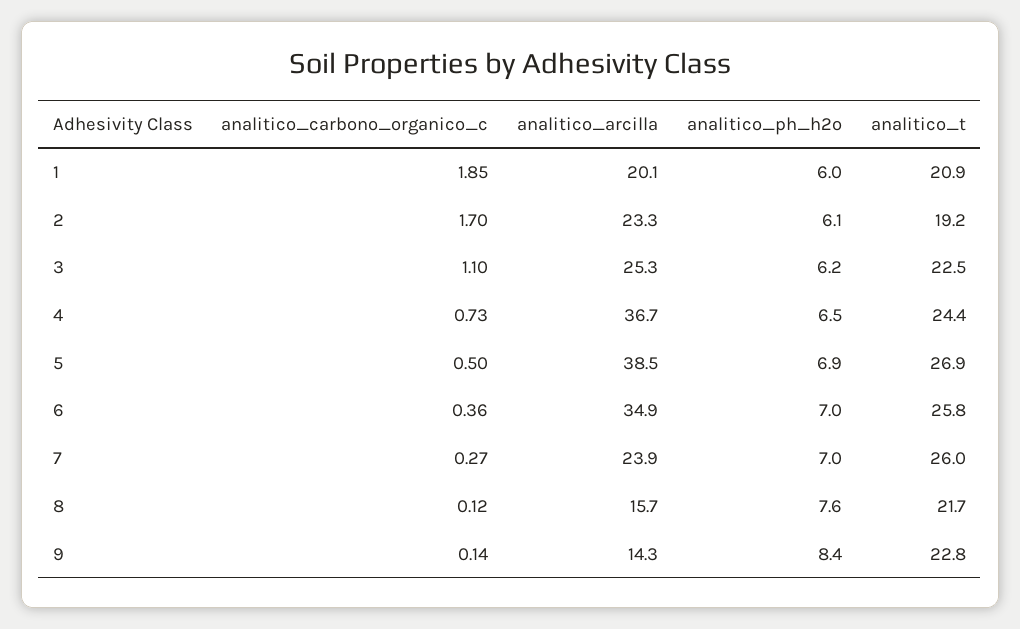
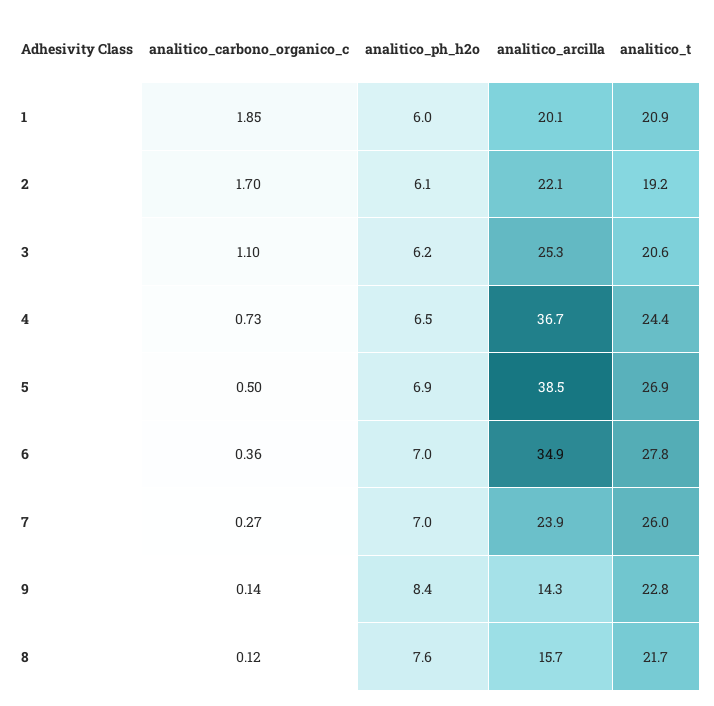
analitico_arcilla, 2: 23.3 -> 22.1
analitico_t, 3: 22.5 -> 20.6
analitico_t, 6: 25.8 -> 27.8

